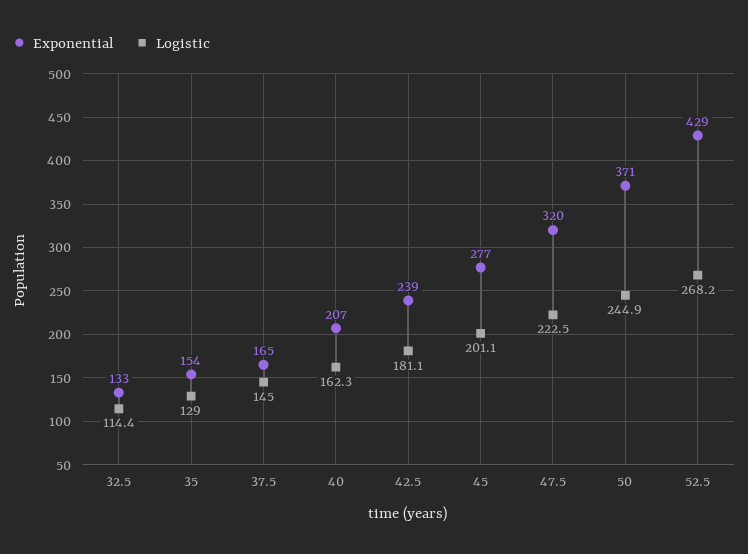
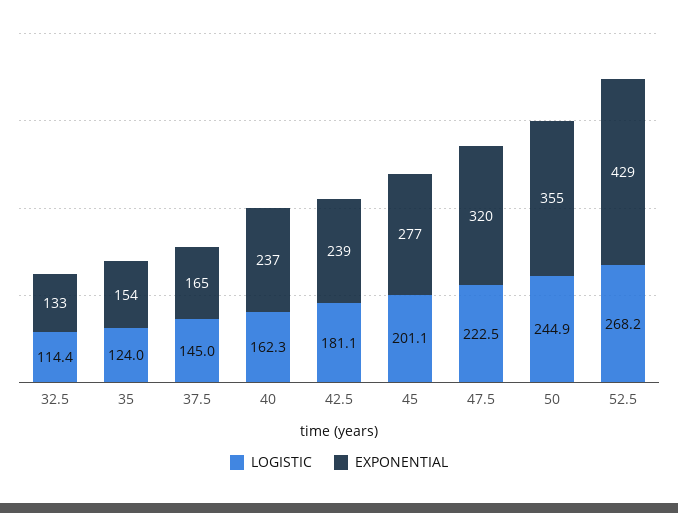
Logistic, 35: 129 -> 124
Exponential, 40: 207 -> 237
Exponential, 50: 371 -> 355

